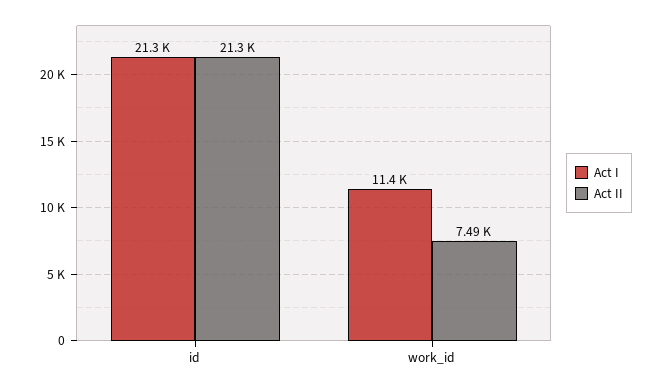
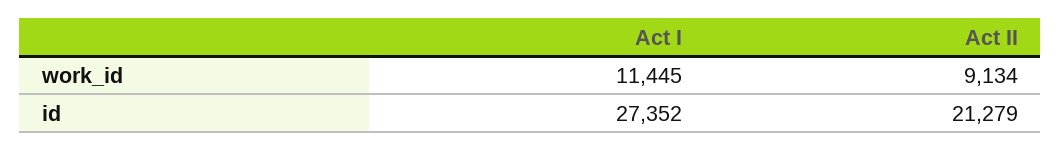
Act I, id: 21300 -> 27352
Act II, work_id: 7490 -> 9134

